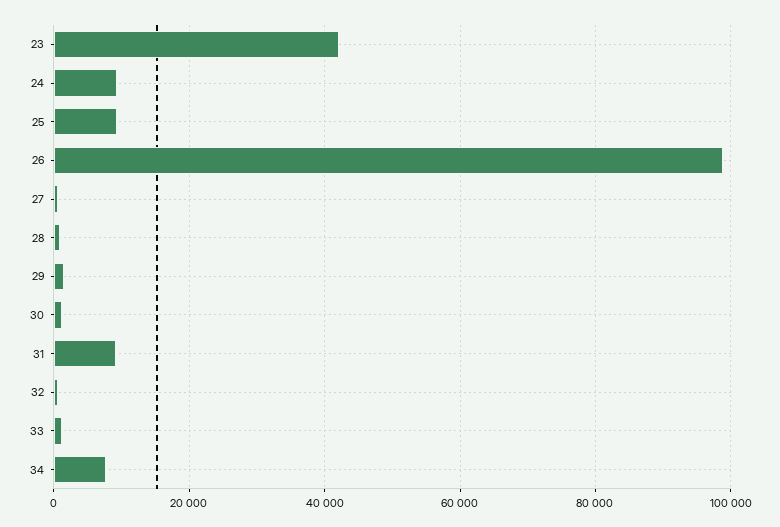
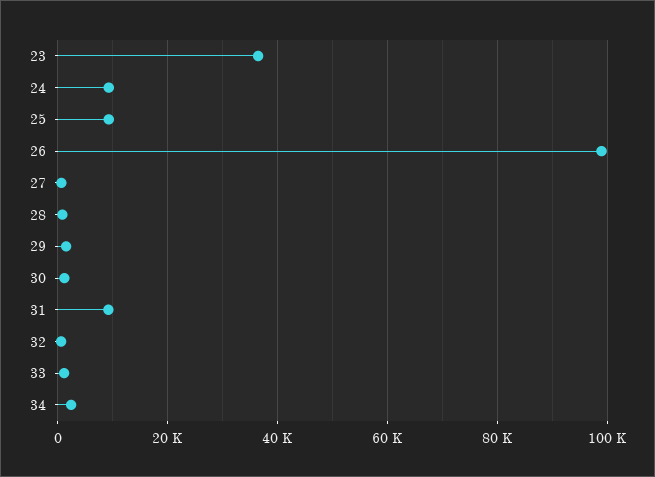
23: 42000 -> 36000
34: 8000 -> 2000

